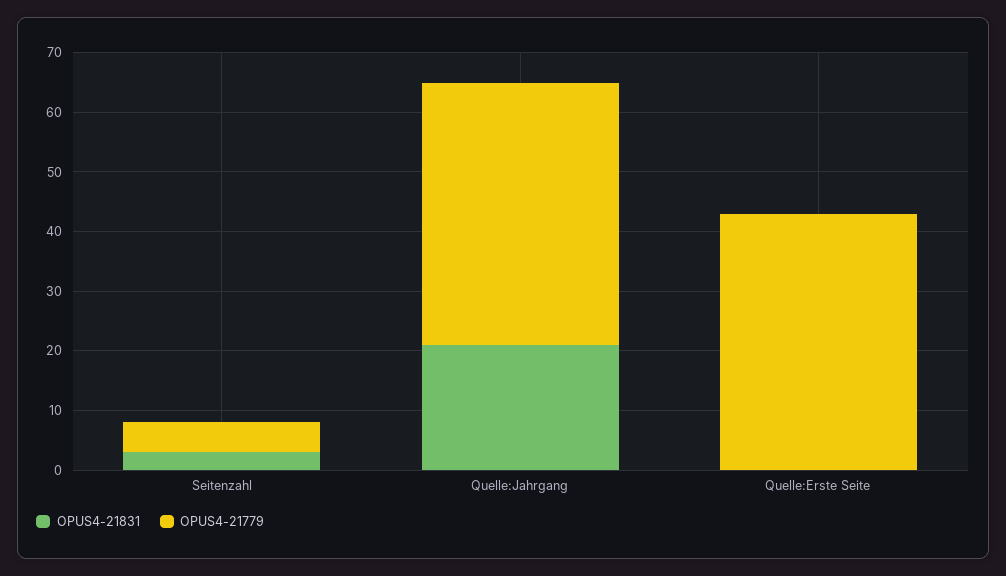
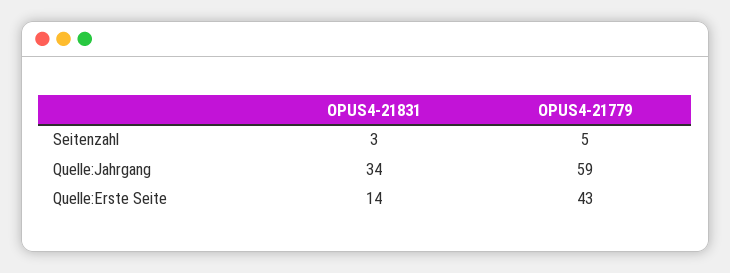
OPUS4-21831, Quelle:Jahrgang: 20 -> 34
OPUS4-21779, Quelle:Jahrgang: 45 -> 59
OPUS4-21831, Quelle:Erste Seite: 0 -> 14

